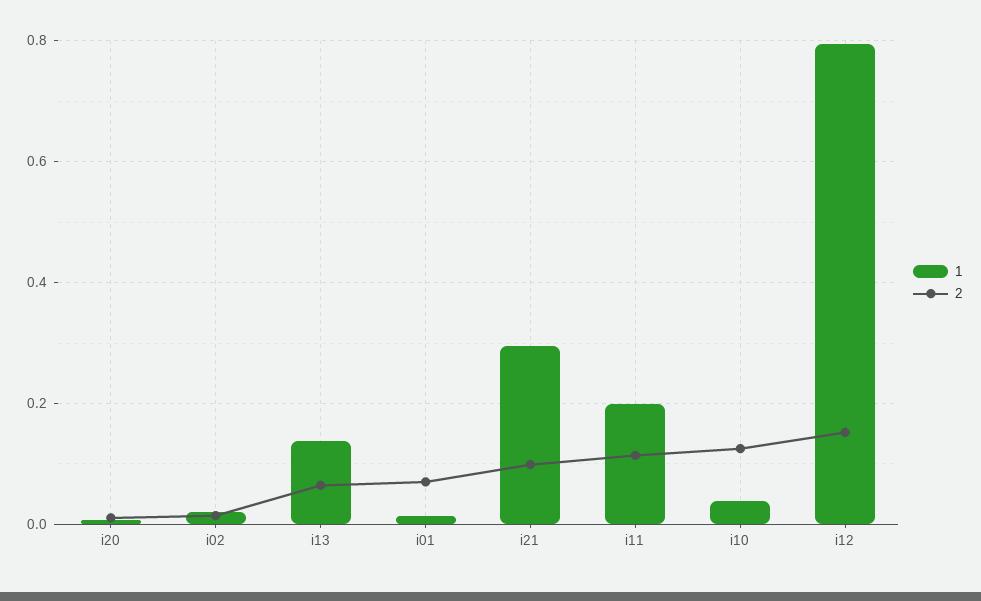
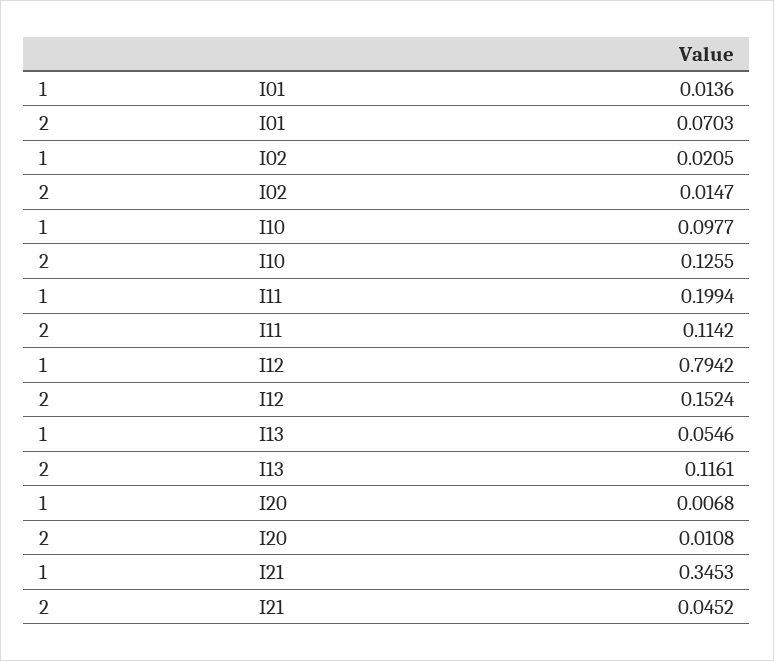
1, i13: 0.14 -> 0.0546
2, i13: 0.06 -> 0.1161
1, i21: 0.3 -> 0.3453
2, i21: 0.1 -> 0.0452
1, i10: 0.04 -> 0.0977

